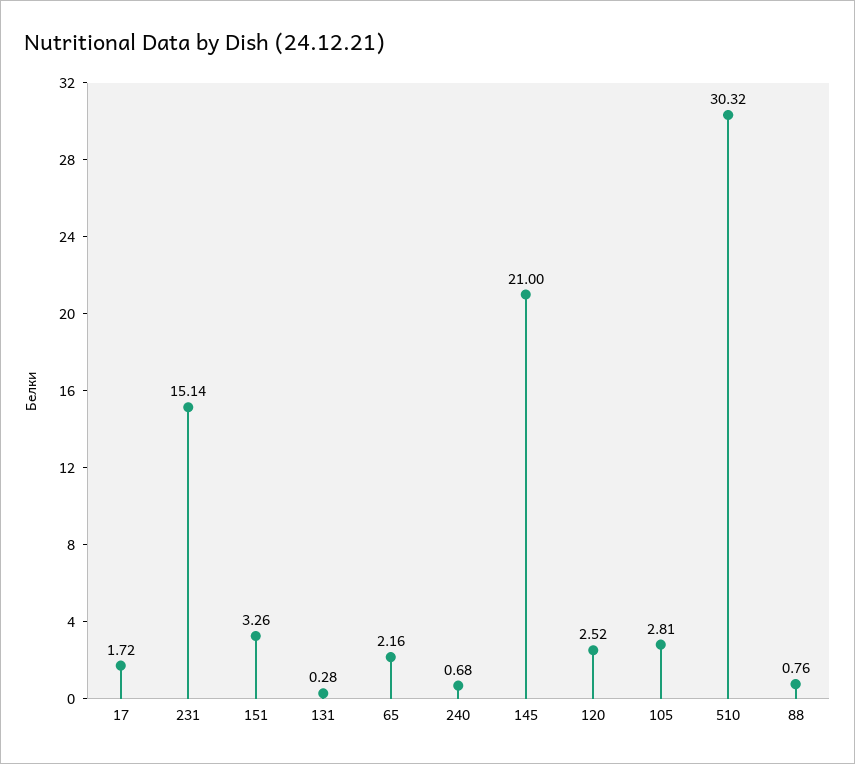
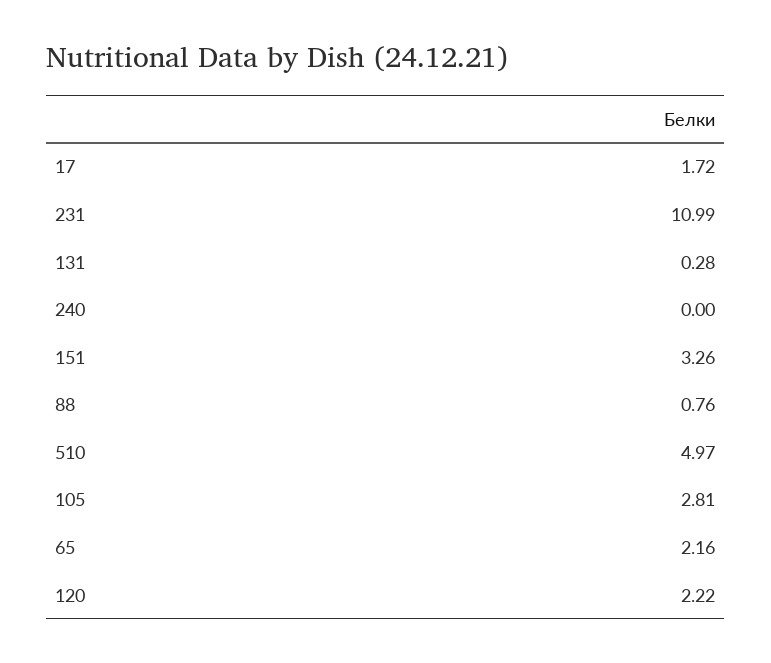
231: 15.14 -> 10.99
240: 0.68 -> 0
145: 21 -> none
120: 2.52 -> 2.22
510: 30.32 -> 4.97

